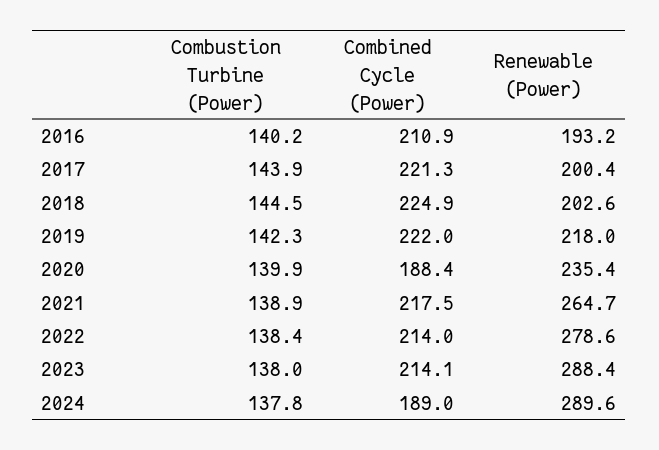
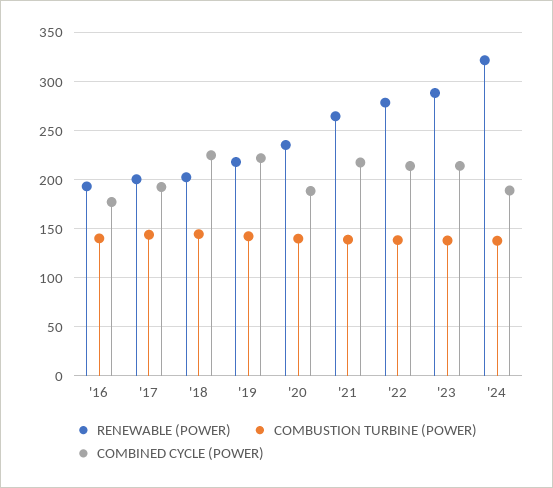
Combined Cycle (Power), 2016: 210.9 -> 180
Combined Cycle (Power), 2017: 221.3 -> 190
Renewable (Power), 2024: 289.6 -> 320

